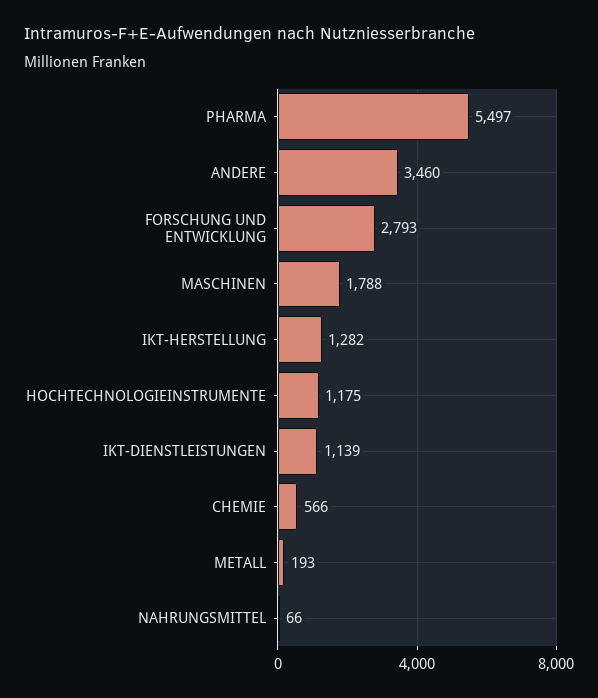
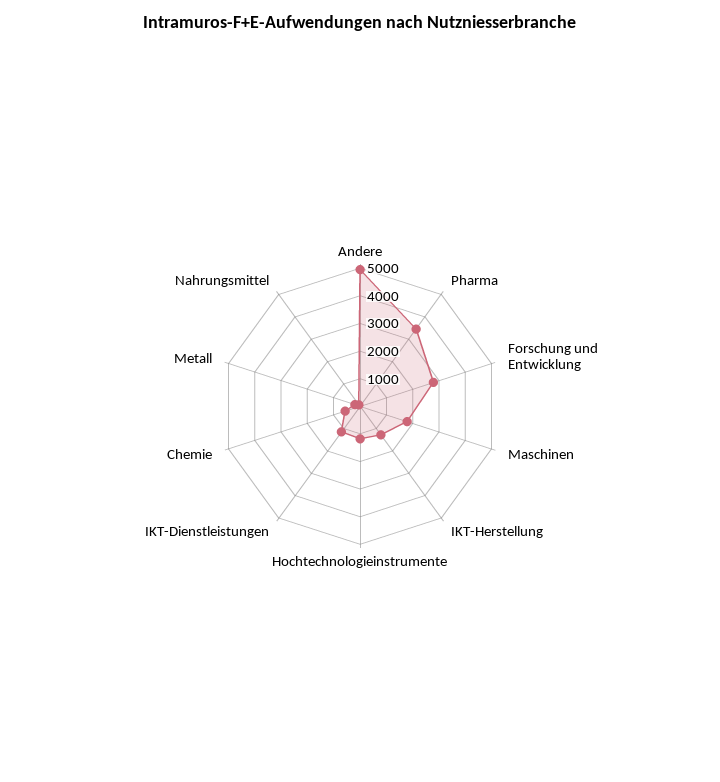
PHARMA: 5497 -> 3500
ANDERE: 3460 -> 5000

